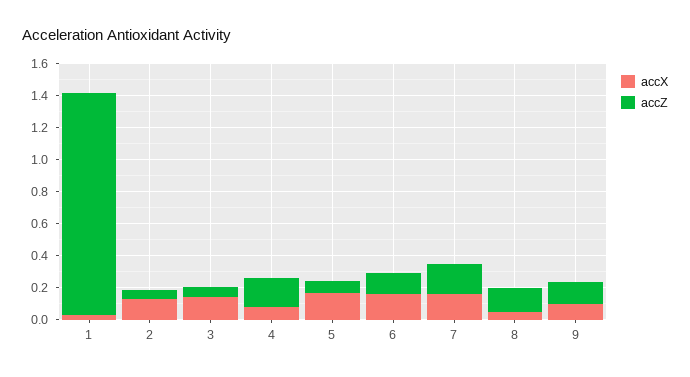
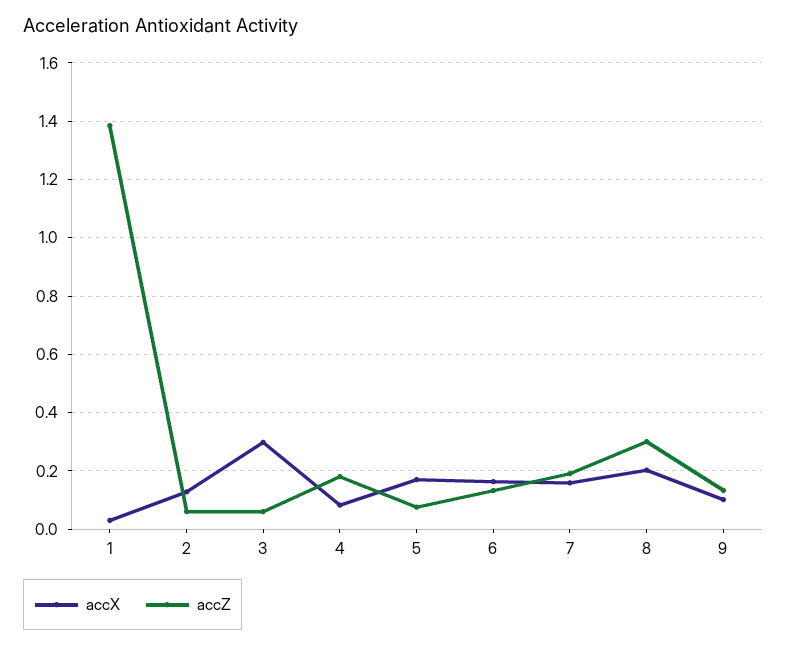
accX, 3: 0.15 -> 0.3
accX, 8: 0.05 -> 0.2
accZ, 8: 0.15 -> 0.3

